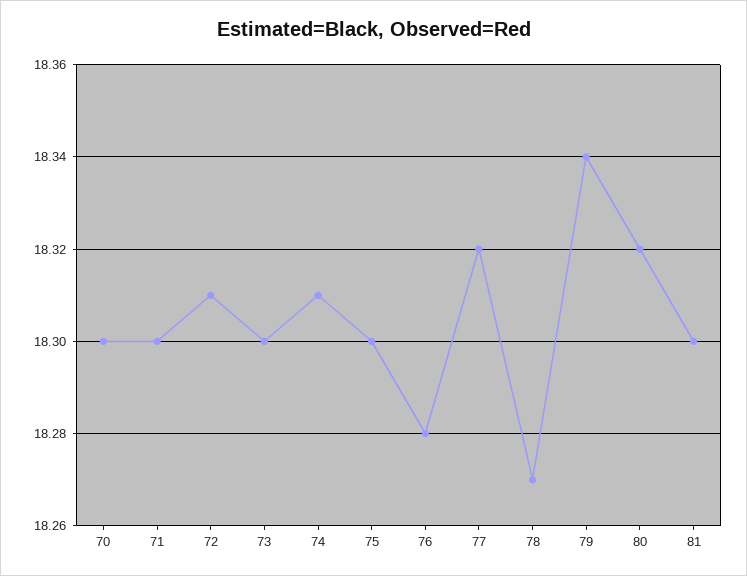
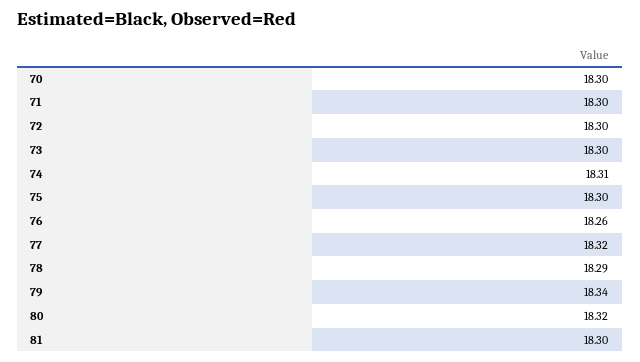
72: 18.31 -> 18.3
76: 18.28 -> 18.26
78: 18.27 -> 18.29

